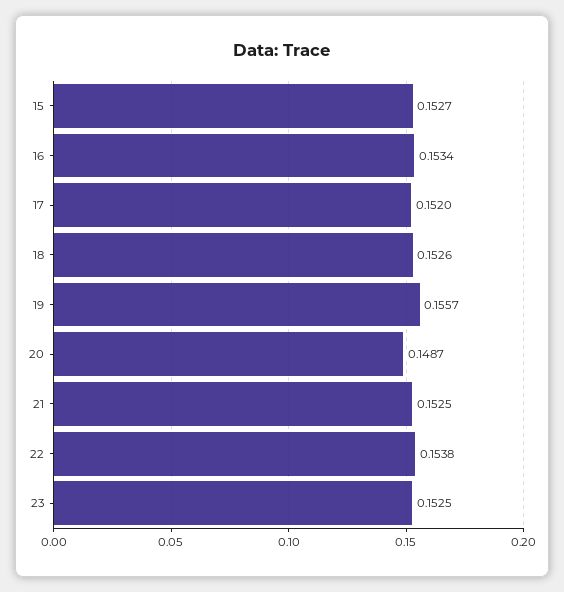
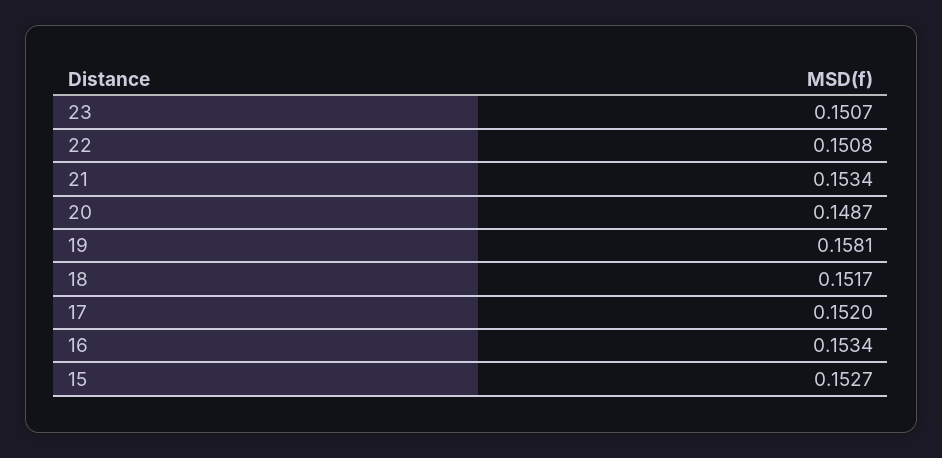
18: 0.1526 -> 0.1517
19: 0.1557 -> 0.1581
21: 0.1525 -> 0.1534
22: 0.1538 -> 0.1508
23: 0.1525 -> 0.1507

